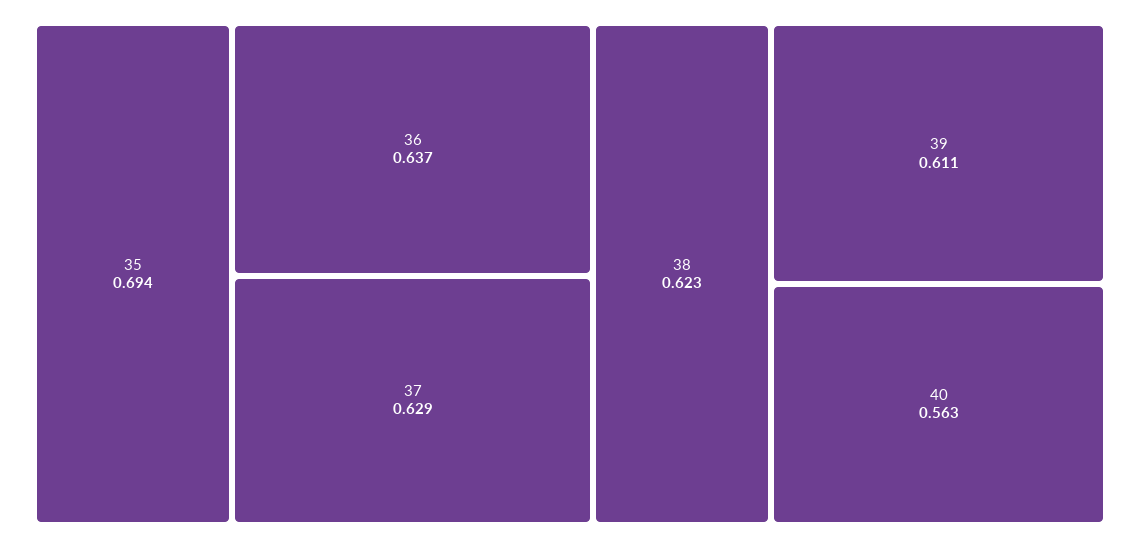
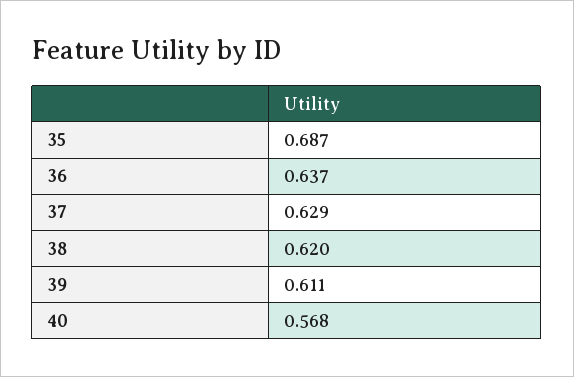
35: 0.694 -> 0.687
38: 0.623 -> 0.62
40: 0.563 -> 0.568

